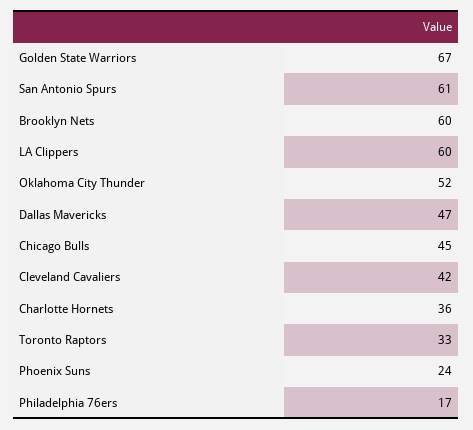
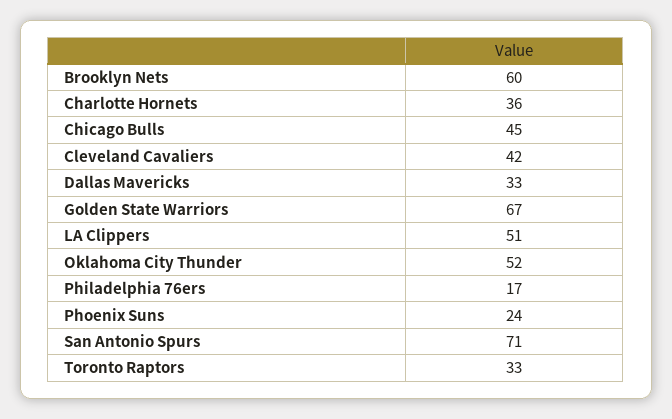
San Antonio Spurs: 61 -> 71
LA Clippers: 60 -> 51
Dallas Mavericks: 47 -> 33

